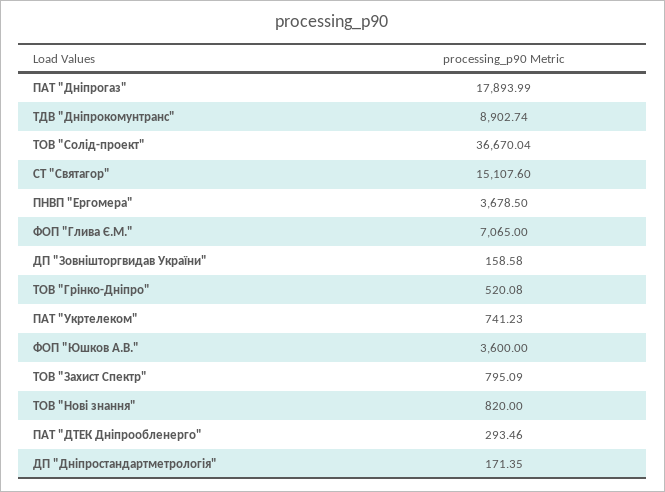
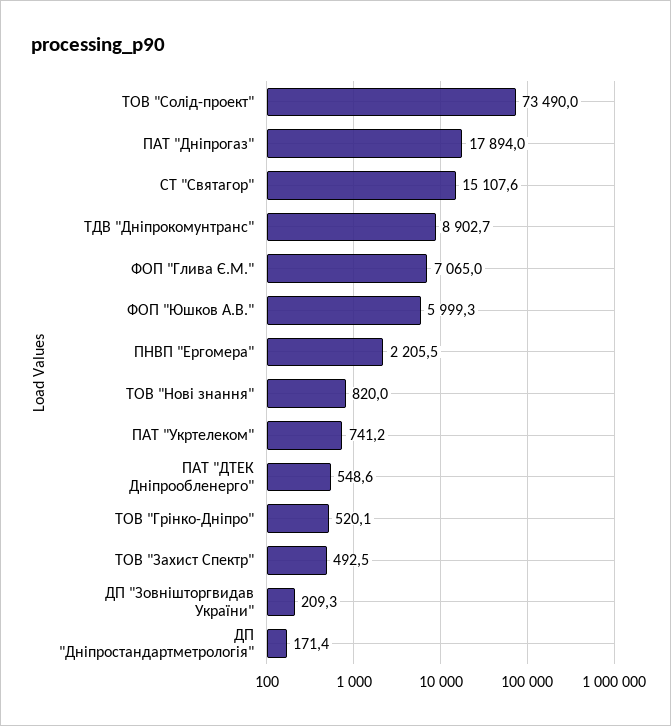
ТОВ "Солід-проект": 36670.04 -> 73490
ПНВП "Ергомера": 3678.5 -> 2205.5
ДП "Зовнішторгвидав України": 158.58 -> 209.3
ФОП "Юшков А.В.": 3600 -> 5999.3
ТОВ "Захист Спектр": 795.09 -> 492.5
ПАТ "ДТЕК Дніпрообленерго": 293.46 -> 548.6

